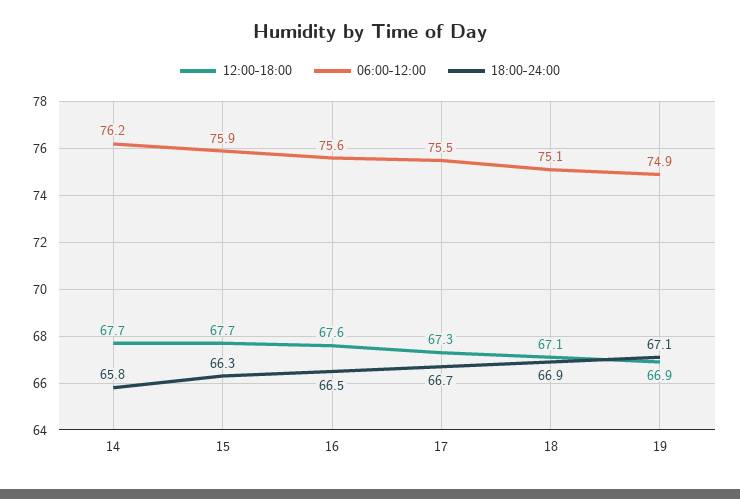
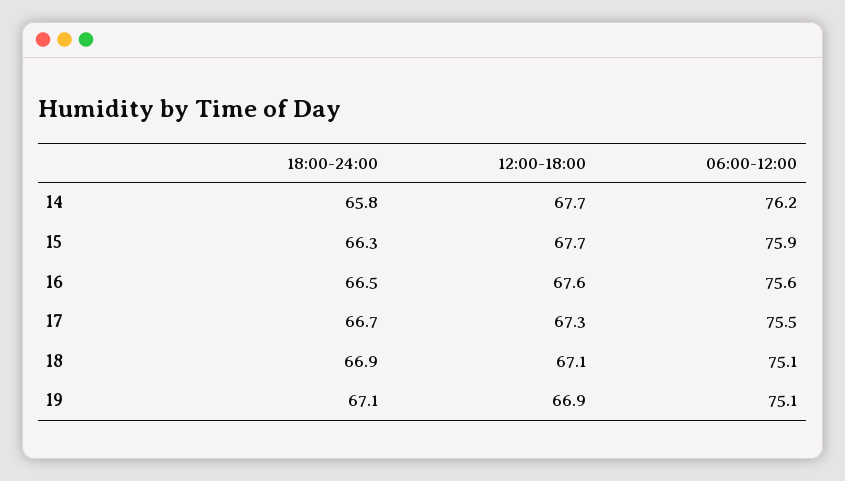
06:00-12:00, 19: 74.9 -> 75.1

